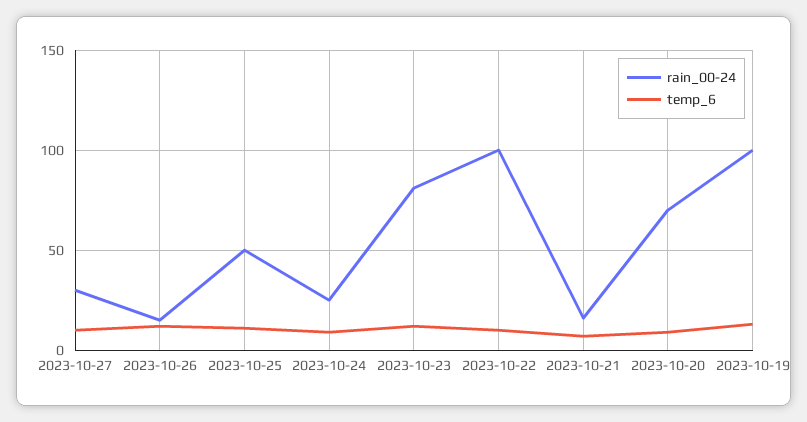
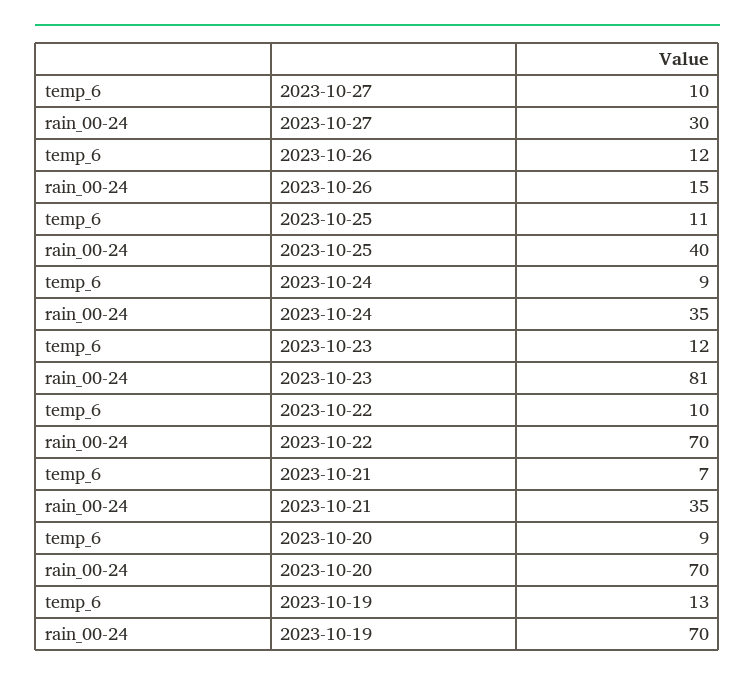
rain_00-24, 2023-10-25: 50 -> 40
rain_00-24, 2023-10-24: 25 -> 35
rain_00-24, 2023-10-22: 100 -> 70
rain_00-24, 2023-10-21: 15 -> 35
rain_00-24, 2023-10-19: 100 -> 70

